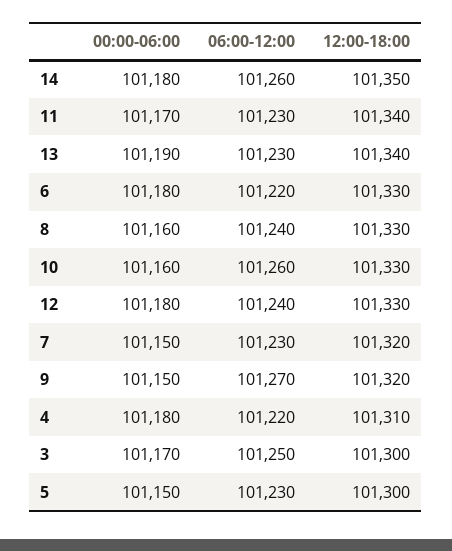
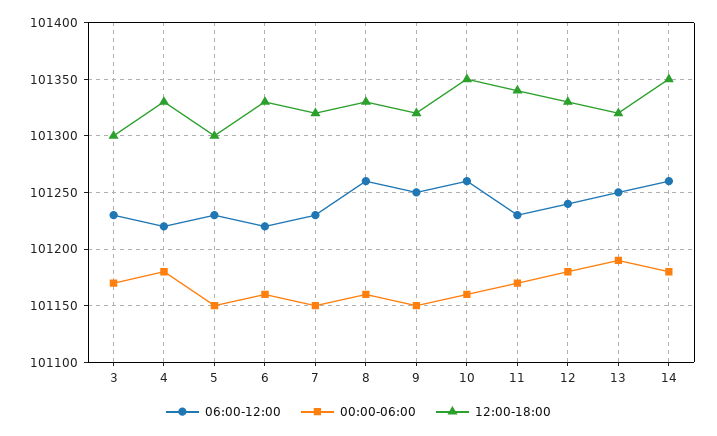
06:00-12:00, 13: 101230 -> 101250
12:00-18:00, 13: 101340 -> 101320
00:00-06:00, 6: 101180 -> 101160
06:00-12:00, 8: 101240 -> 101260
12:00-18:00, 10: 101330 -> 101350
06:00-12:00, 9: 101270 -> 101250
12:00-18:00, 4: 101310 -> 101330
06:00-12:00, 3: 101250 -> 101230

